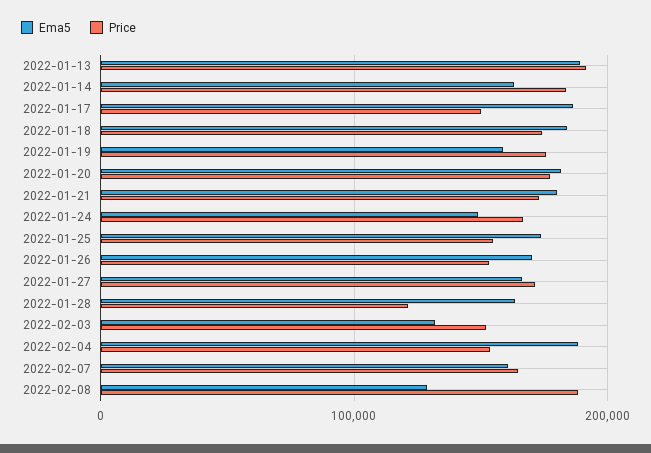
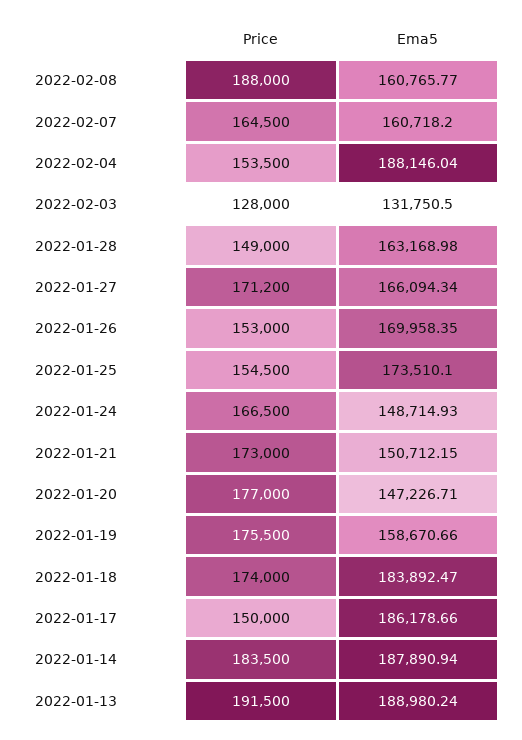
Ema5, 2022-01-14: 160000 -> 187890.94
Ema5, 2022-01-20: 180000 -> 147226.71
Ema5, 2022-01-21: 180000 -> 150712.15
Price, 2022-01-28: 120000 -> 149000
Price, 2022-02-03: 150000 -> 128000
Ema5, 2022-02-08: 130000 -> 160765.77

